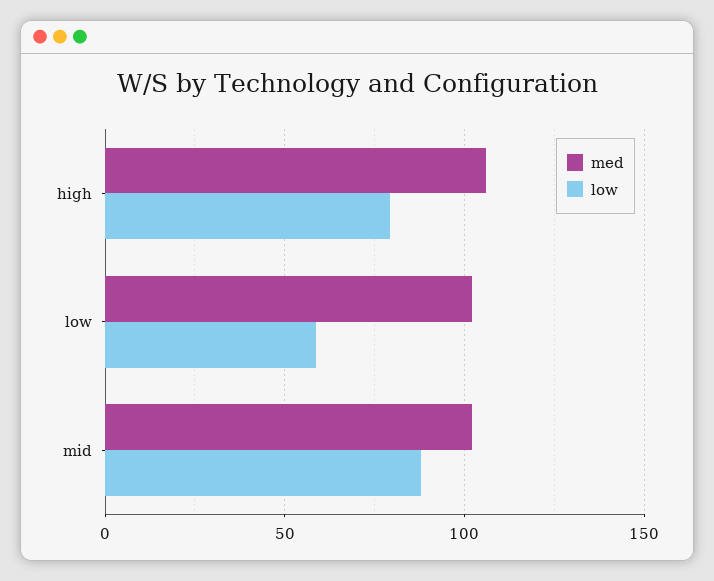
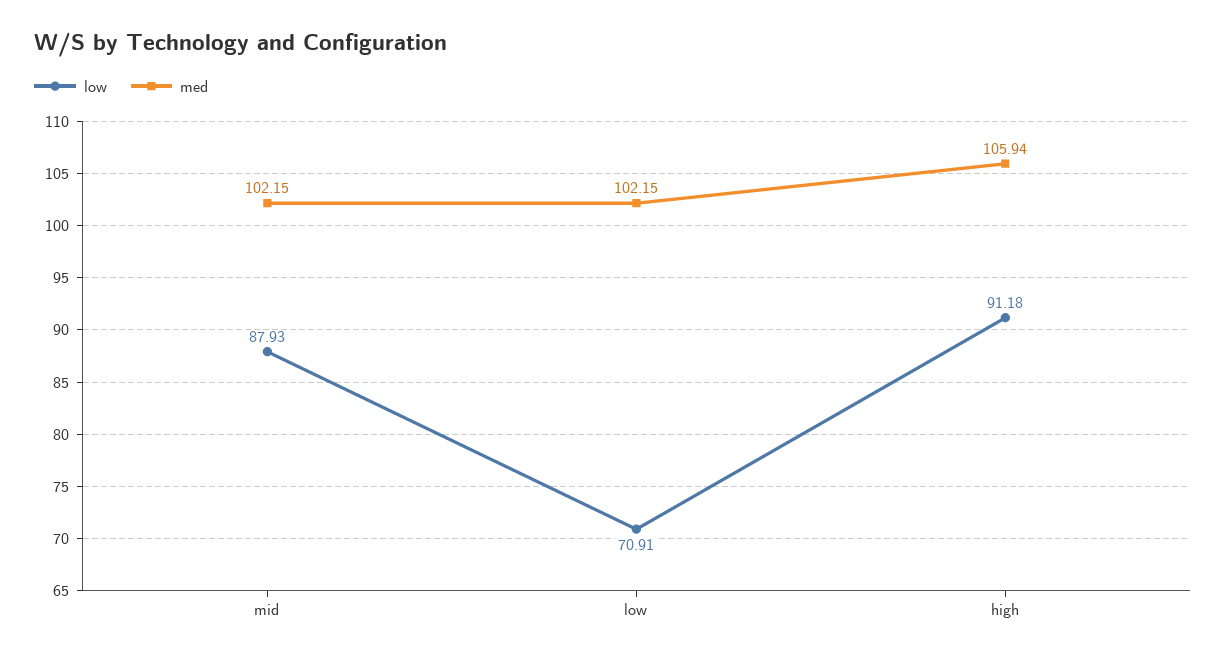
low, high: 80 -> 91.18
low, low: 60 -> 70.91

